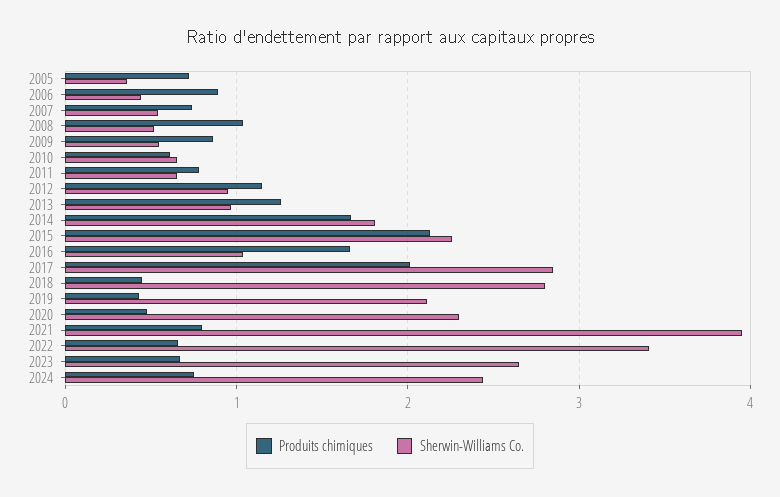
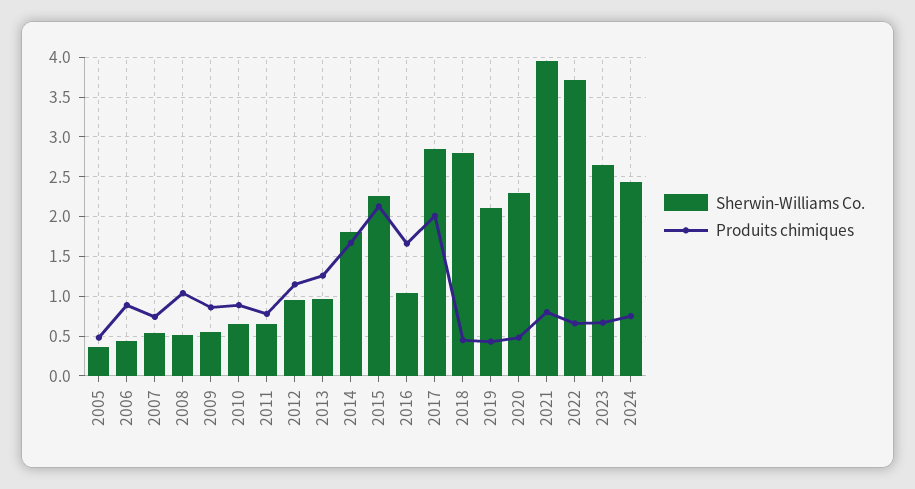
Produits chimiques, 2005: 0.7 -> 0.5
Produits chimiques, 2010: 0.6 -> 0.9
Sherwin-Williams Co., 2022: 3.4 -> 3.7

